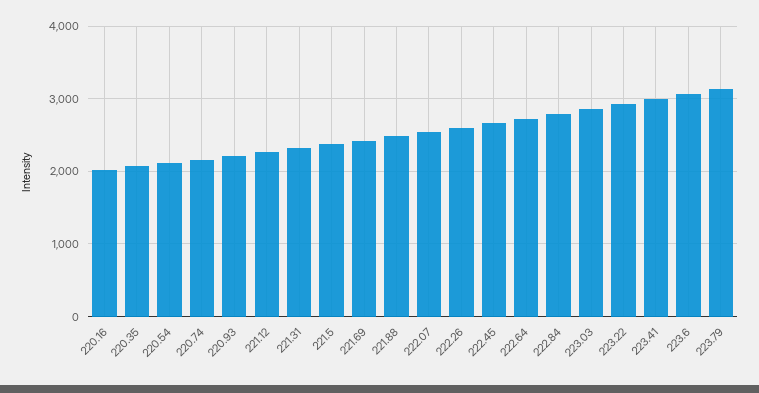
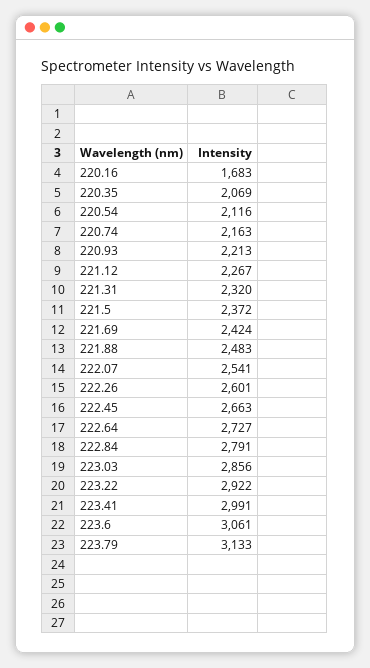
220.16: 2000 -> 1683

